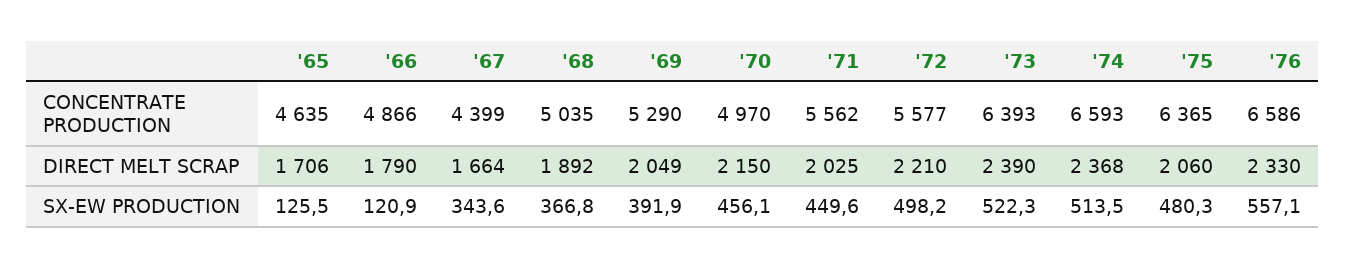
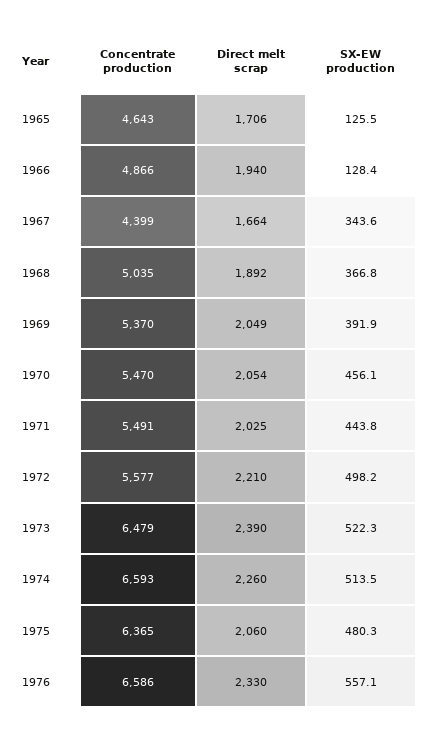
'65, CONCENTRATE PRODUCTION: 4635 -> 4643
'69, CONCENTRATE PRODUCTION: 5290 -> 5370
'70, CONCENTRATE PRODUCTION: 4970 -> 5470
'71, CONCENTRATE PRODUCTION: 5562 -> 5491
'73, CONCENTRATE PRODUCTION: 6393 -> 6479
'66, DIRECT MELT SCRAP: 1790 -> 1940
'70, DIRECT MELT SCRAP: 2150 -> 2054
'74, DIRECT MELT SCRAP: 2368 -> 2260
'66, SX-EW PRODUCTION: 120.9 -> 128.4
'71, SX-EW PRODUCTION: 449.6 -> 443.8

